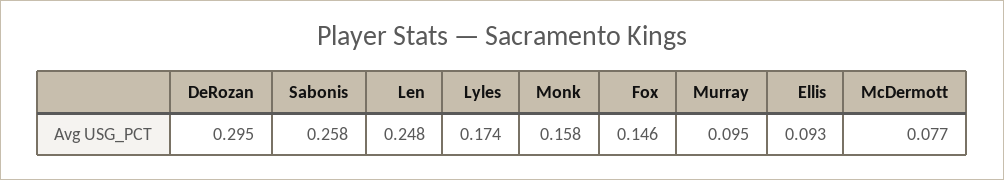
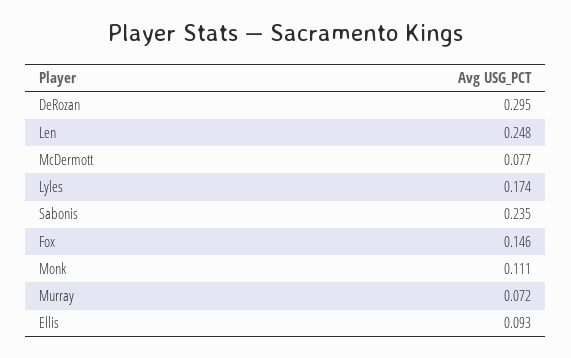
Sabonis: 0.258 -> 0.235
Monk: 0.158 -> 0.111
Murray: 0.095 -> 0.072

